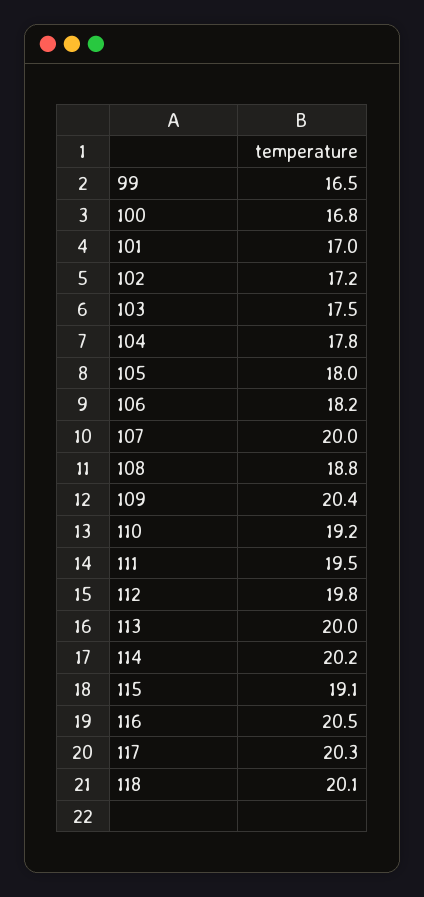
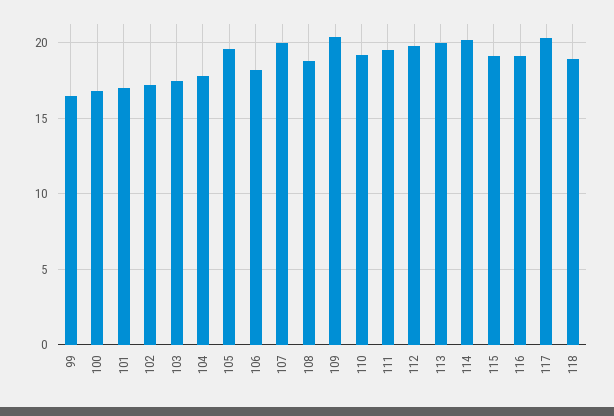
105: 18 -> 19.5
116: 20.5 -> 19
118: 20.1 -> 19

